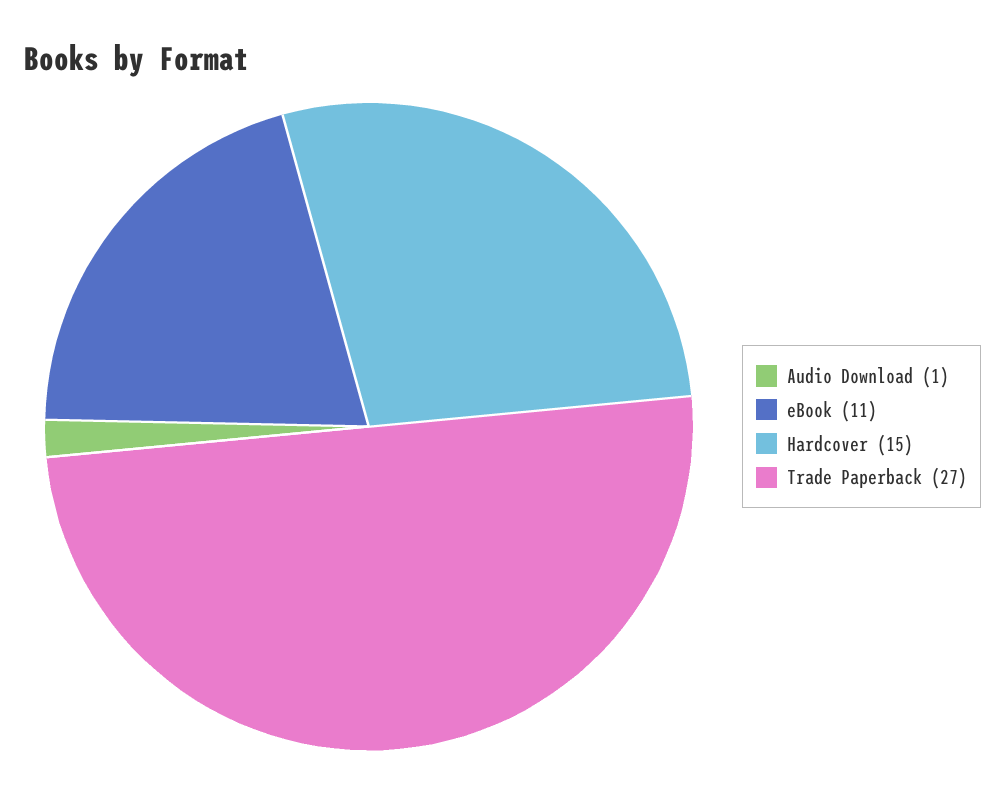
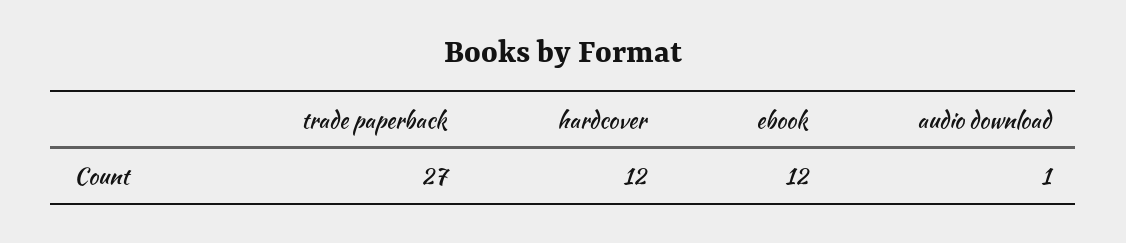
eBook: 11 -> 12
Hardcover: 15 -> 12

